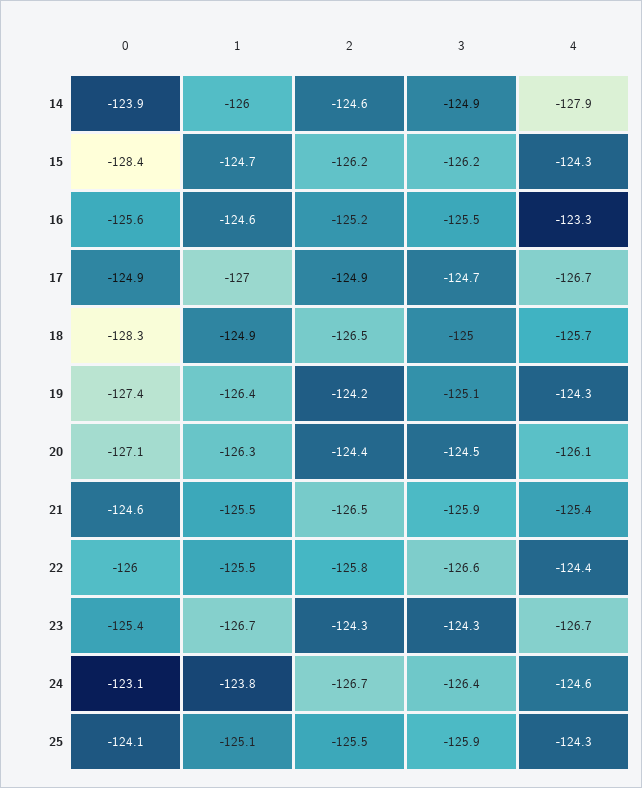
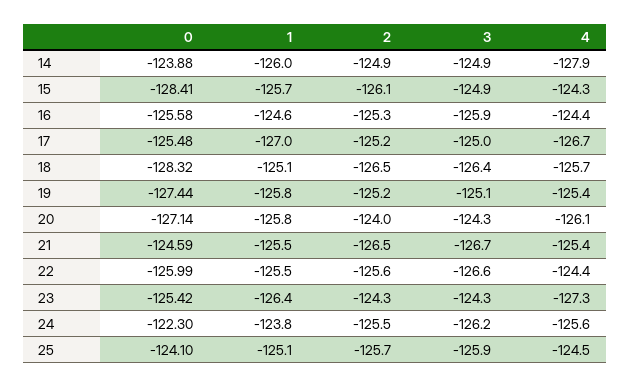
2, 14: -124.6 -> -124.9
1, 15: -124.7 -> -125.7
2, 15: -126.2 -> -126.1
3, 15: -126.2 -> -124.9
2, 16: -125.2 -> -125.3
3, 16: -125.5 -> -125.9
4, 16: -123.3 -> -124.4
0, 17: -124.9 -> -125.48
2, 17: -124.9 -> -125.2
3, 17: -124.7 -> -125
1, 18: -124.9 -> -125.1
3, 18: -125 -> -126.4
1, 19: -126.4 -> -125.8
2, 19: -124.2 -> -125.2
4, 19: -124.3 -> -125.4
1, 20: -126.3 -> -125.8
2, 20: -124.4 -> -124
3, 20: -124.5 -> -124.3
3, 21: -125.9 -> -126.7
2, 22: -125.8 -> -125.6
1, 23: -126.7 -> -126.4
4, 23: -126.7 -> -127.3
0, 24: -123.1 -> -122.3
2, 24: -126.7 -> -125.5
3, 24: -126.4 -> -126.2
4, 24: -124.6 -> -125.6
2, 25: -125.5 -> -125.7
4, 25: -124.3 -> -124.5

